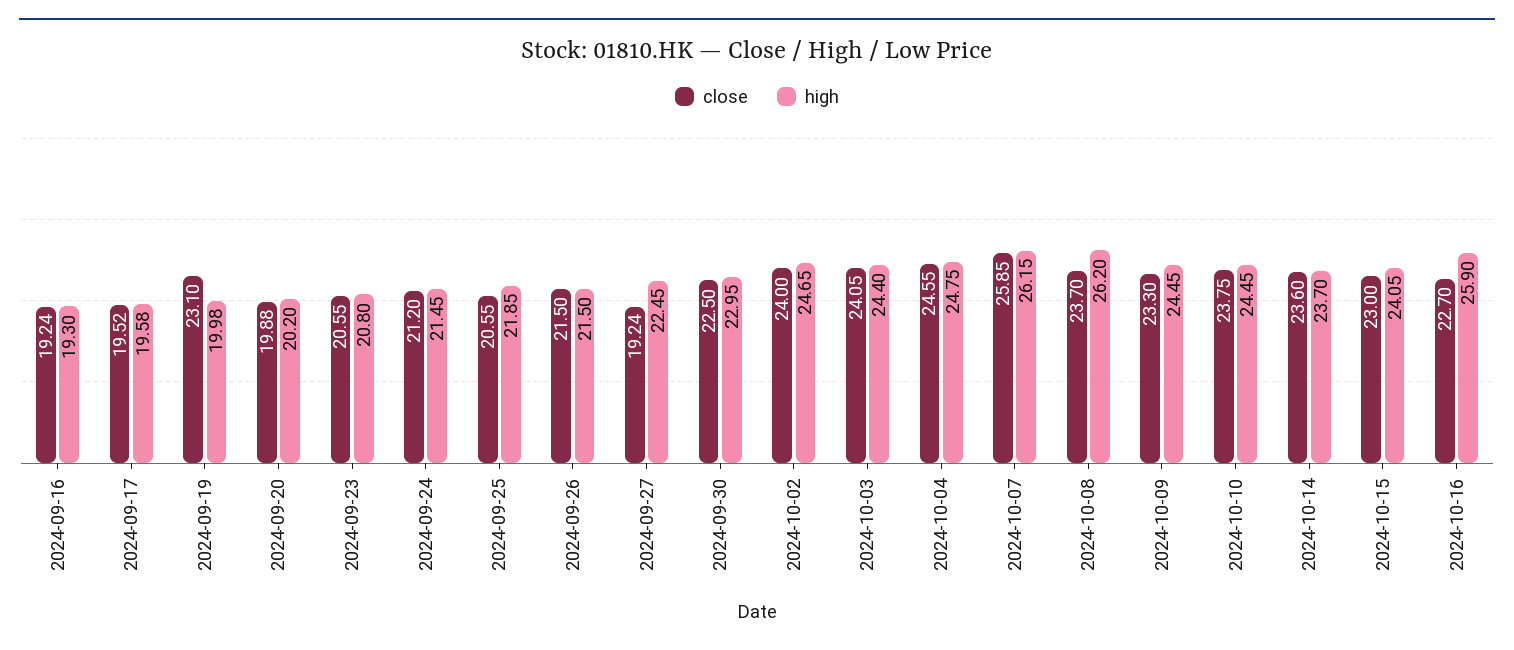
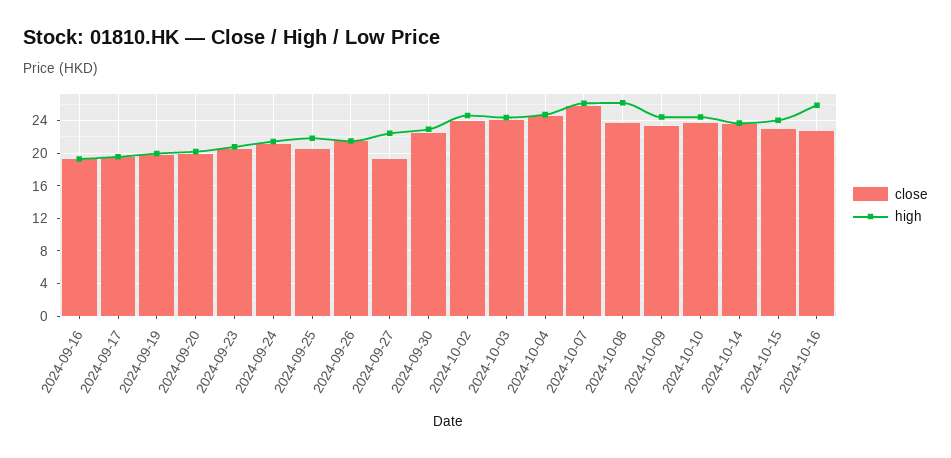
close, 2024-09-19: 23.1 -> 20

